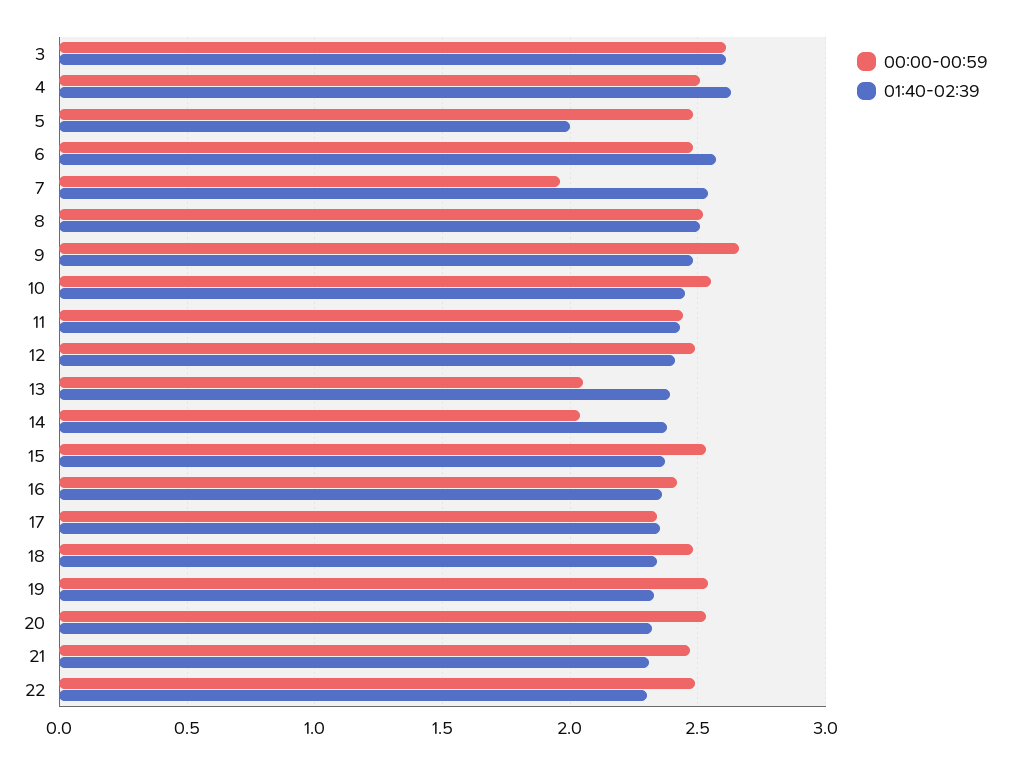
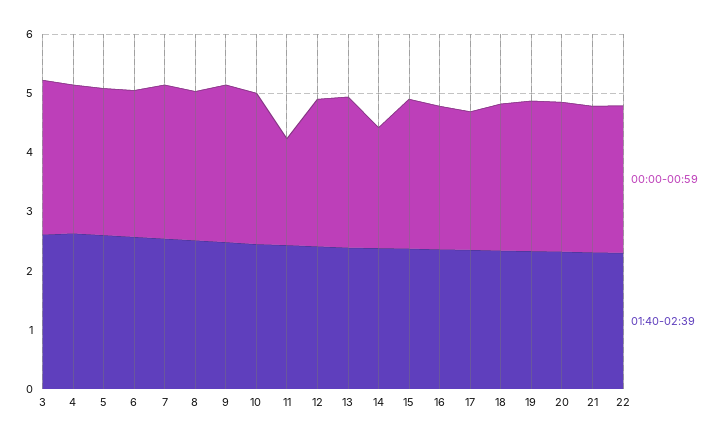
01:40-02:39, 5: 2 -> 2.6
00:00-00:59, 7: 1.95 -> 2.6
00:00-00:59, 11: 2.45 -> 1.8
00:00-00:59, 13: 2.05 -> 2.6

